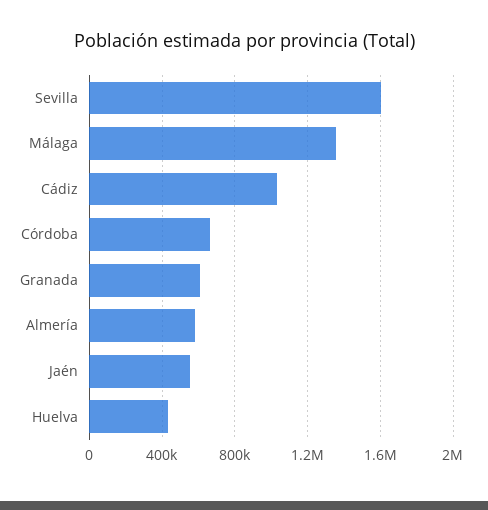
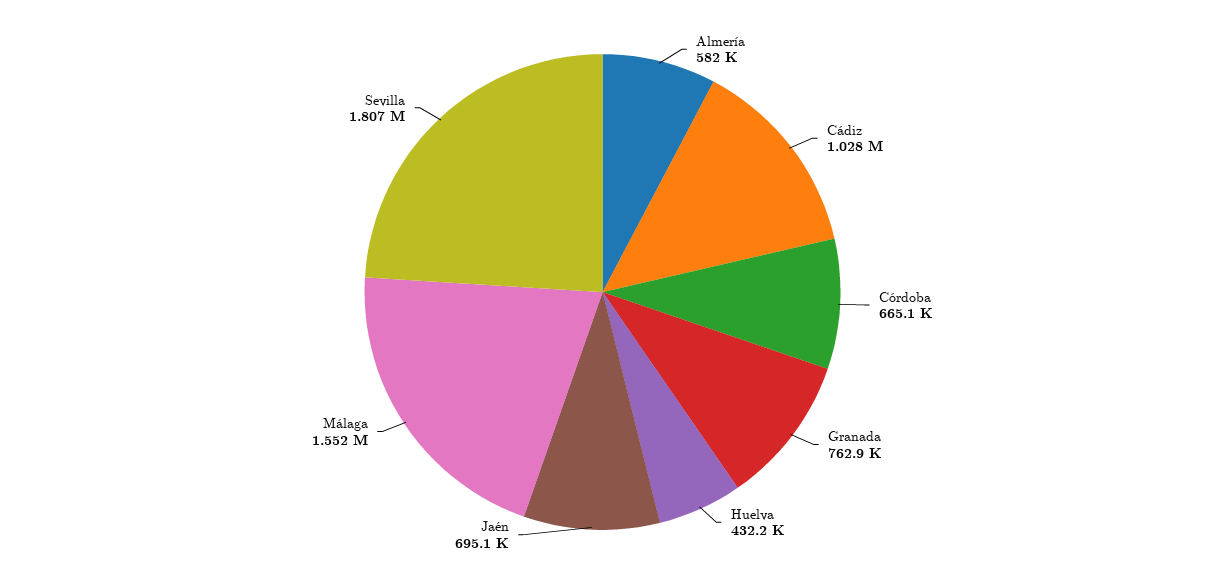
Sevilla: 1600000 -> 1807000
Málaga: 1350000 -> 1552000
Granada: 600000 -> 762900
Jaén: 550000 -> 695100

